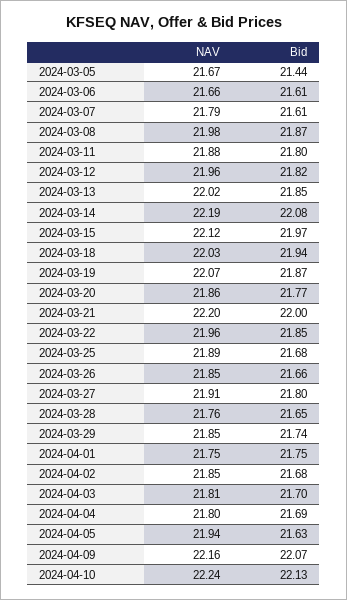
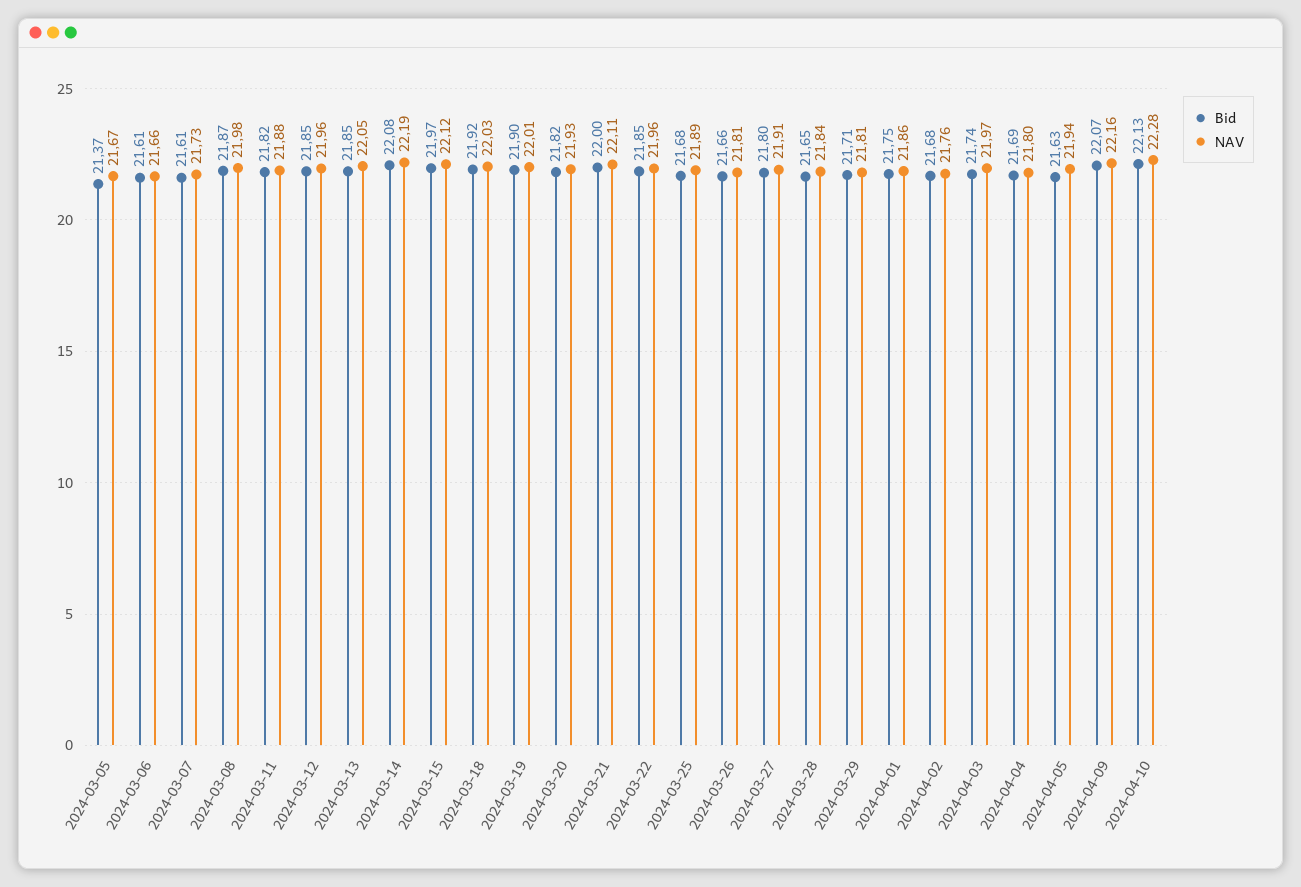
Bid, 2024-03-05: 21.44 -> 21.37
NAV, 2024-03-07: 21.79 -> 21.73
Bid, 2024-03-11: 21.8 -> 21.82
Bid, 2024-03-12: 21.82 -> 21.85
NAV, 2024-03-13: 22.02 -> 22.05
Bid, 2024-03-18: 21.94 -> 21.92
NAV, 2024-03-19: 22.07 -> 22.01
Bid, 2024-03-19: 21.87 -> 21.9
NAV, 2024-03-20: 21.86 -> 21.93
Bid, 2024-03-20: 21.77 -> 21.82
NAV, 2024-03-21: 22.2 -> 22.11
NAV, 2024-03-26: 21.85 -> 21.81
NAV, 2024-03-28: 21.76 -> 21.84
NAV, 2024-03-29: 21.85 -> 21.81
Bid, 2024-03-29: 21.74 -> 21.71
NAV, 2024-04-01: 21.75 -> 21.86
NAV, 2024-04-02: 21.85 -> 21.76
NAV, 2024-04-03: 21.81 -> 21.97
Bid, 2024-04-03: 21.7 -> 21.74
NAV, 2024-04-10: 22.24 -> 22.28

